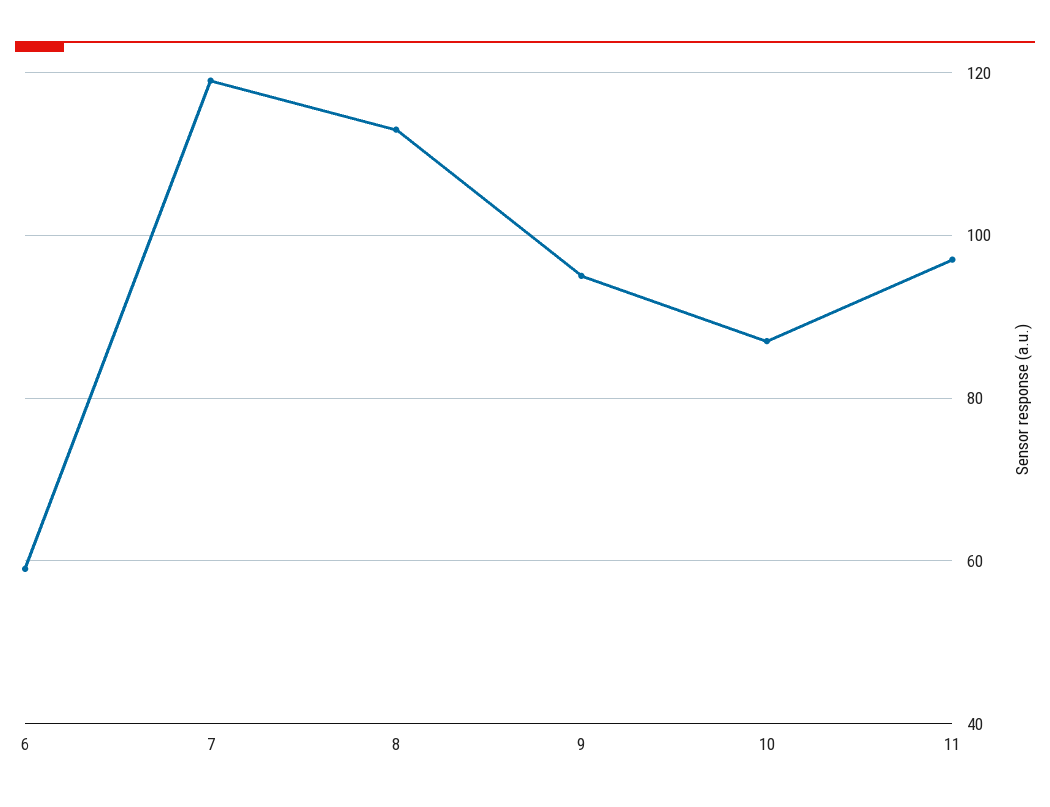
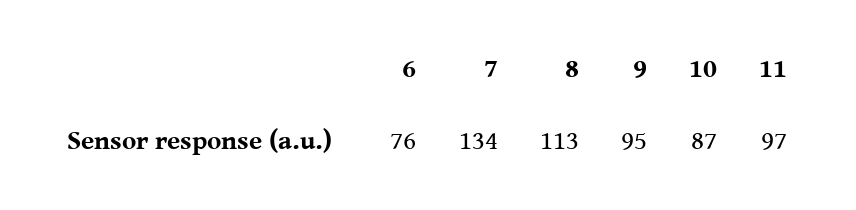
6: 60 -> 76
7: 120 -> 134

